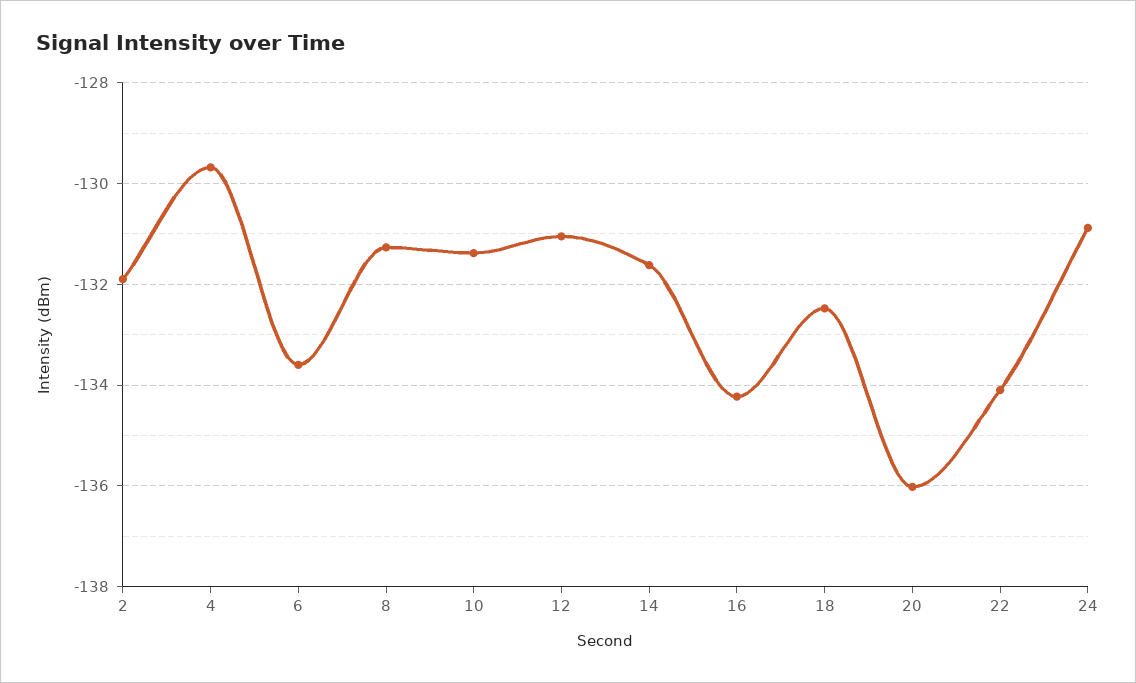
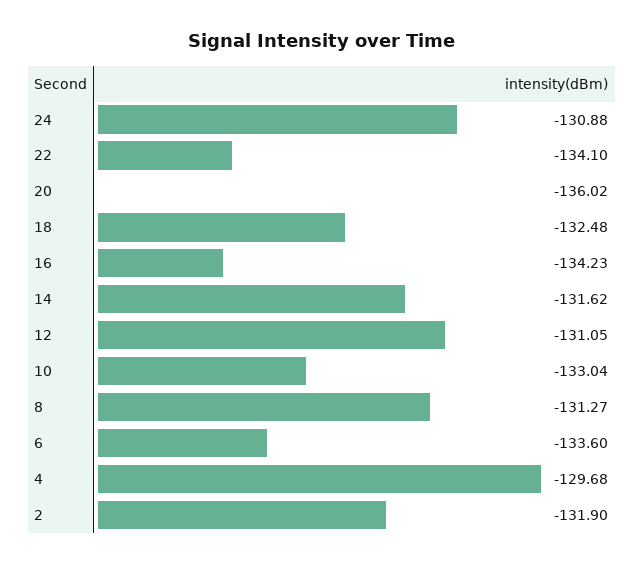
10: -131.4 -> -133.04

